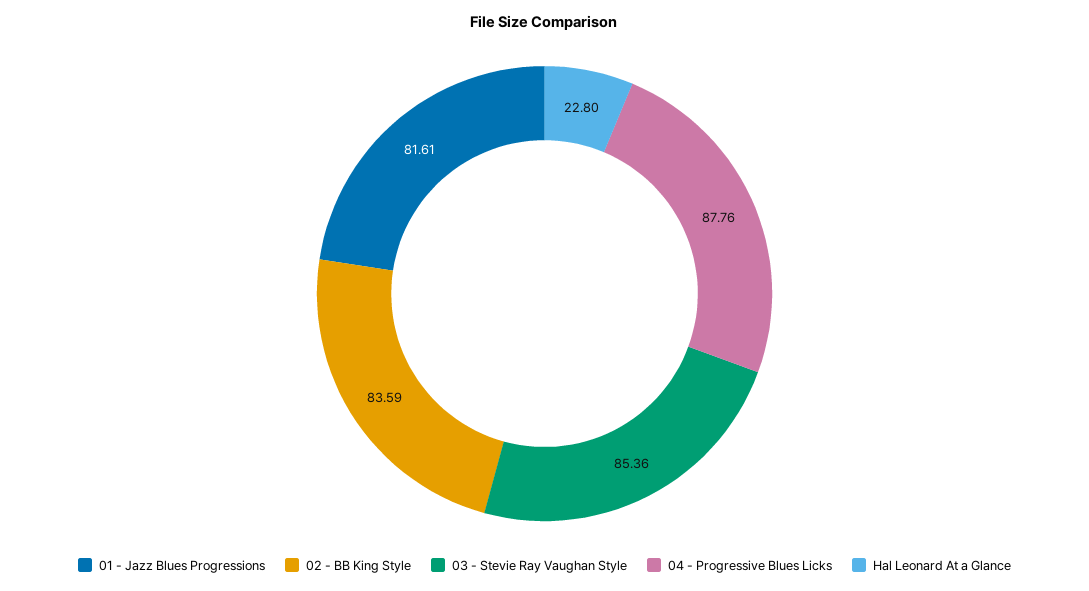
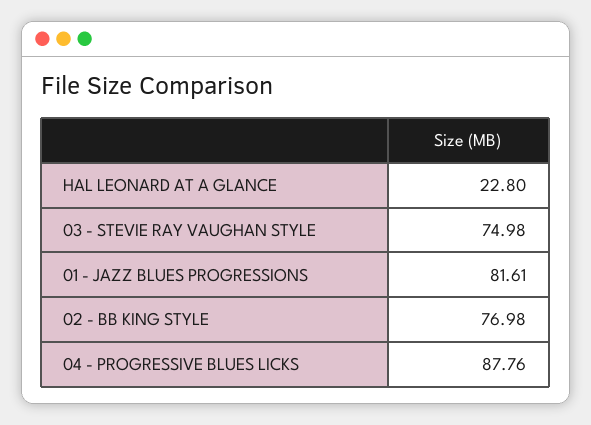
02 - BB King Style: 83.59 -> 76.98
03 - Stevie Ray Vaughan Style: 85.36 -> 74.98

